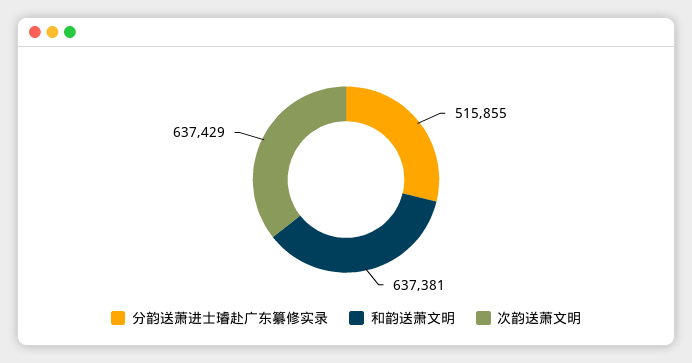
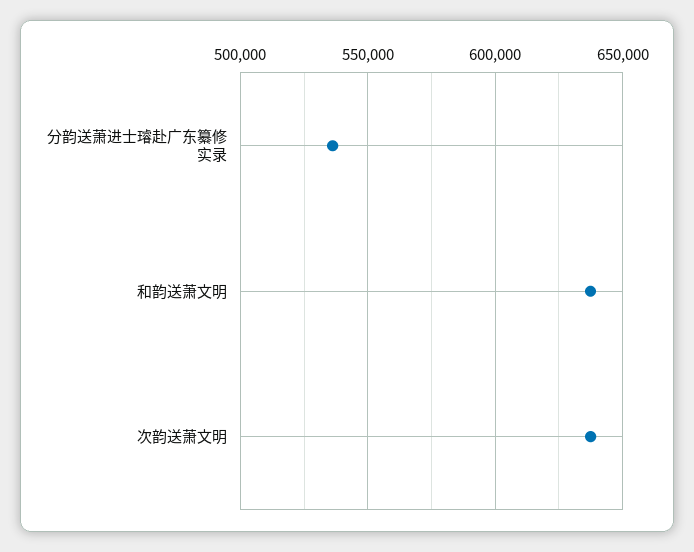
分韵送萧进士璿赴广东纂修实录: 515855 -> 535000

